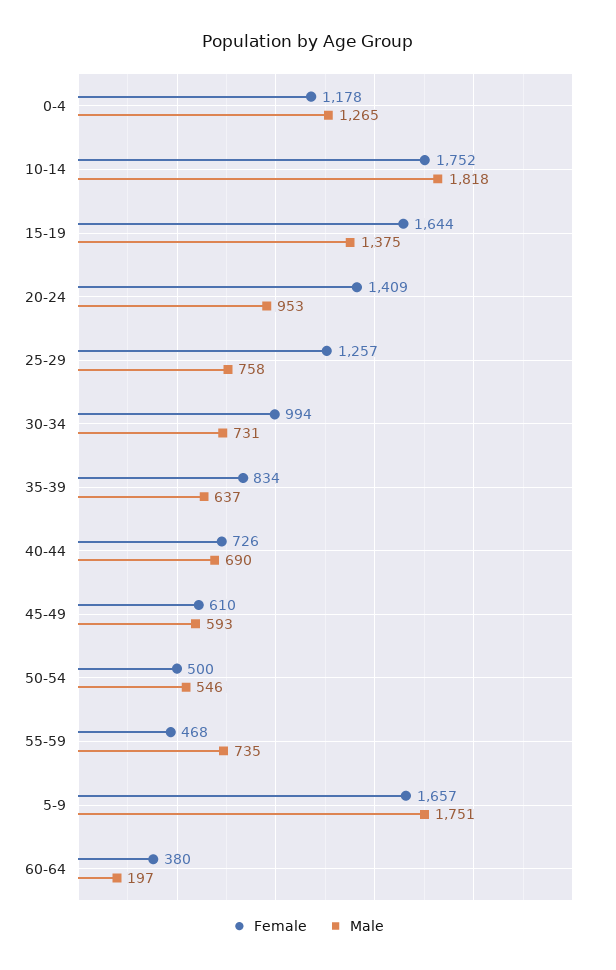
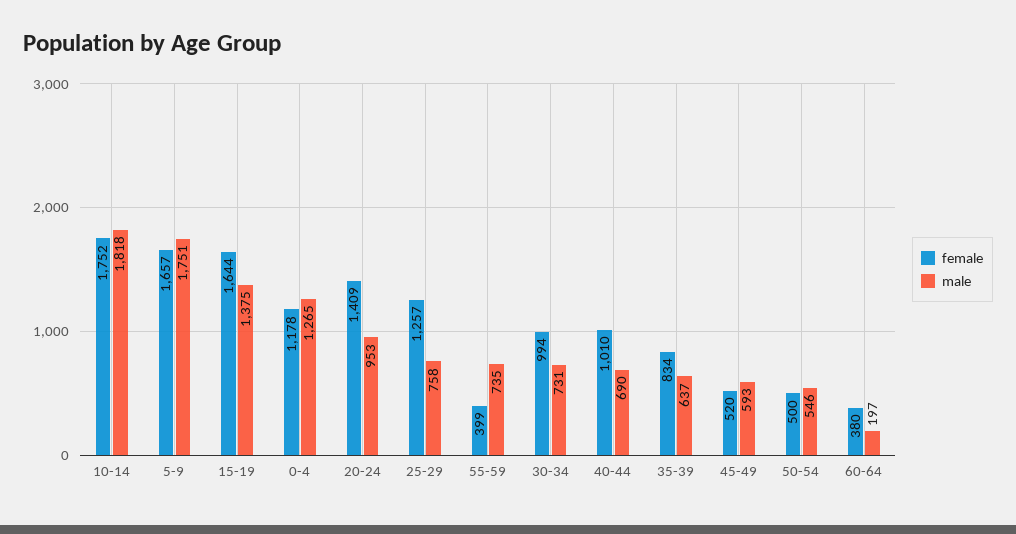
Female, 40-44: 726 -> 1010
Female, 45-49: 610 -> 520
Female, 55-59: 468 -> 399

